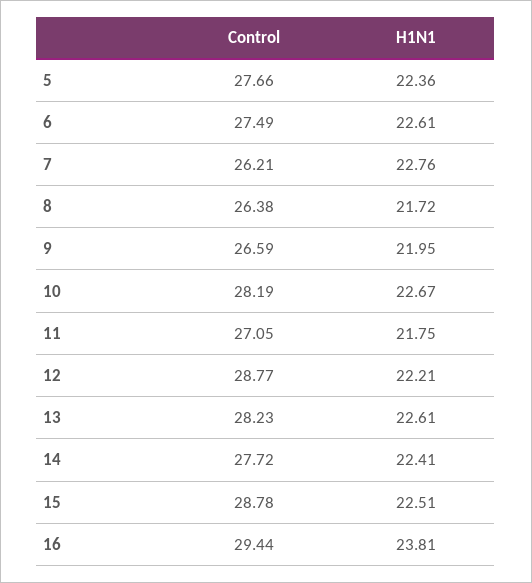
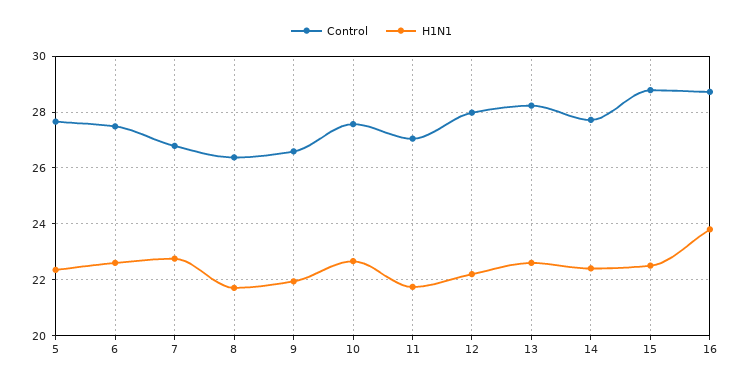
Control, 7: 26.21 -> 26.75
Control, 10: 28.19 -> 27.5
Control, 12: 28.77 -> 28
Control, 16: 29.44 -> 28.75

